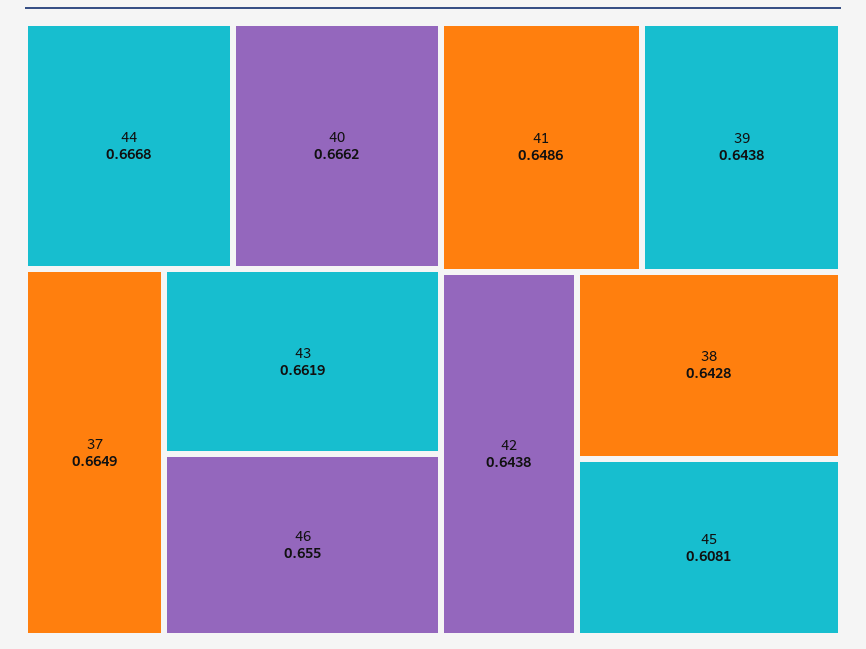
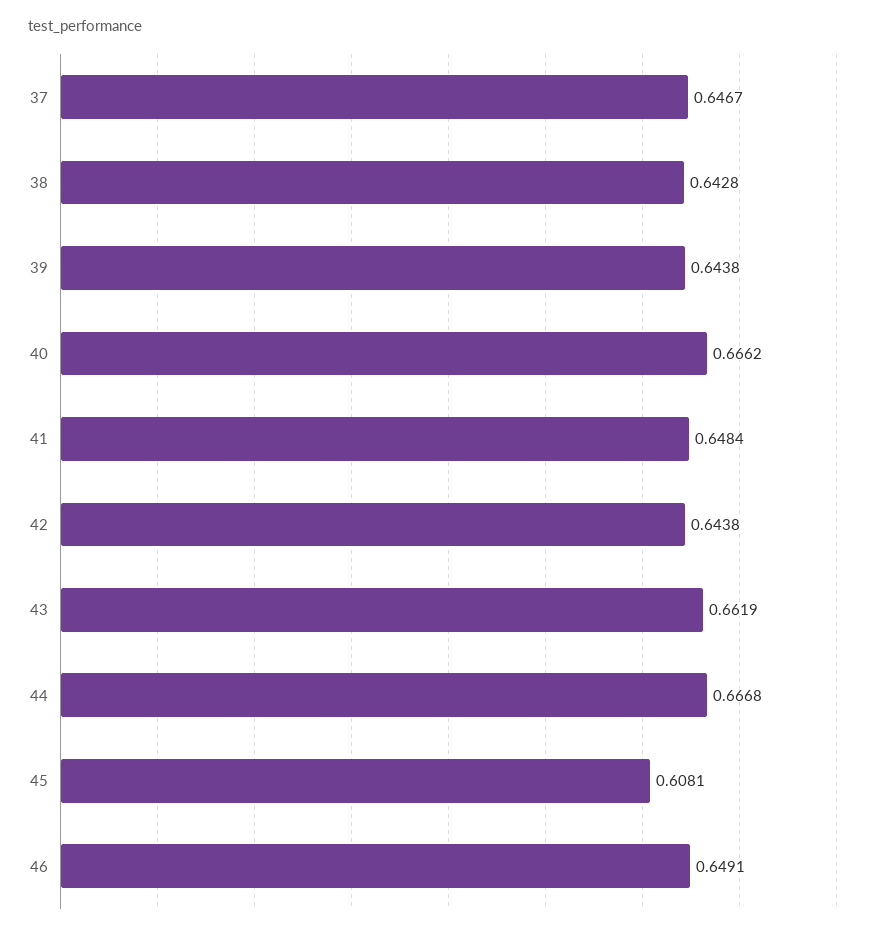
37: 0.6649 -> 0.6467
46: 0.655 -> 0.6491
41: 0.6486 -> 0.6484

